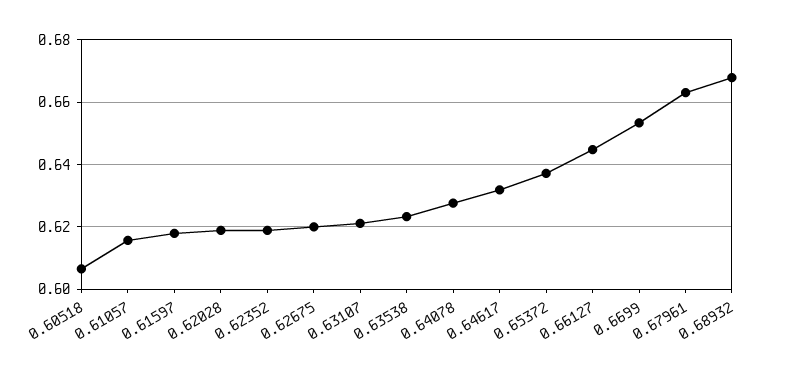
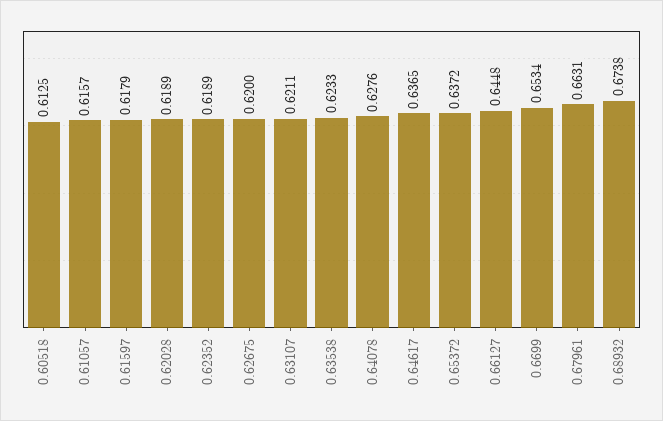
0.60518: 0.606 -> 0.6125
0.64617: 0.632 -> 0.6365
0.68932: 0.668 -> 0.6738

